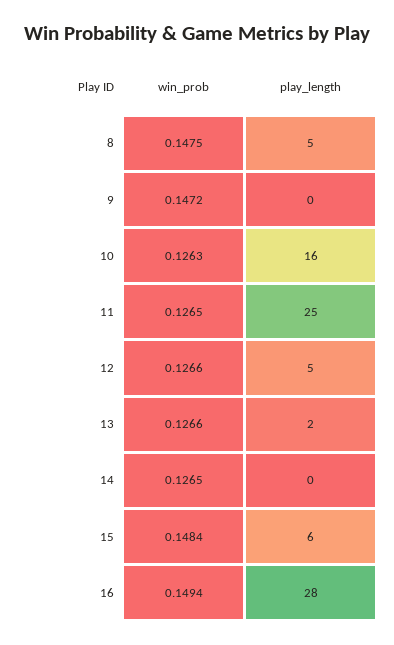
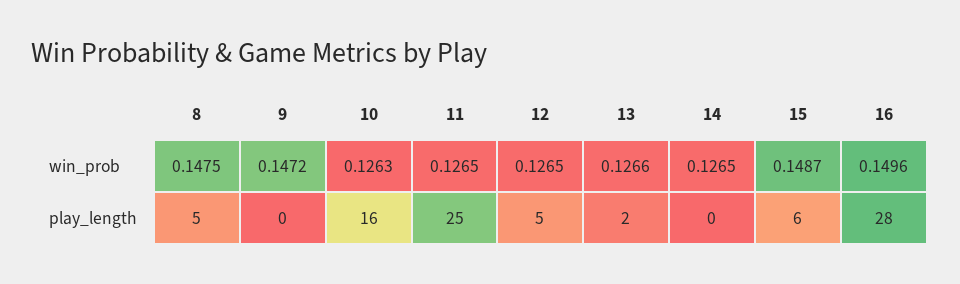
win_prob, 12: 0.1266 -> 0.1265
win_prob, 15: 0.1484 -> 0.1487
win_prob, 16: 0.1494 -> 0.1496

